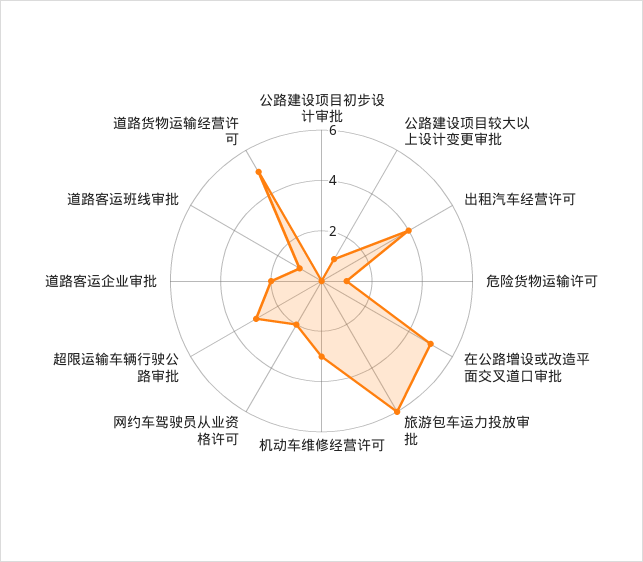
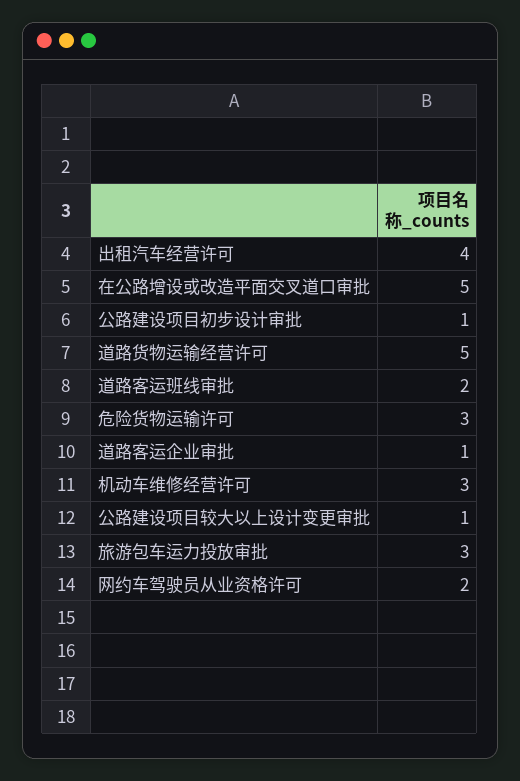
公路建设项目初步设计审批: 0 -> 1
危险货物运输许可: 1 -> 3
旅游包车运力投放审批: 6 -> 3
超限运输车辆行驶公路审批: 3 -> none
道路客运企业审批: 2 -> 1
道路客运班线审批: 1 -> 2

